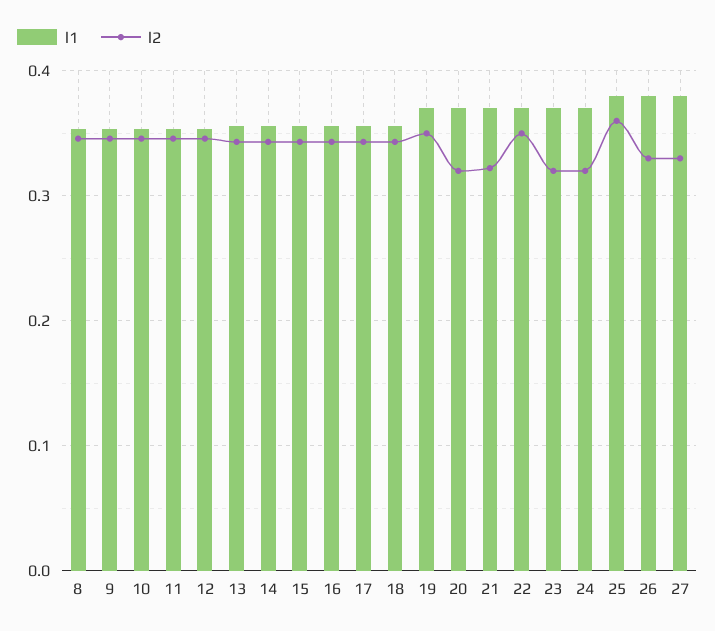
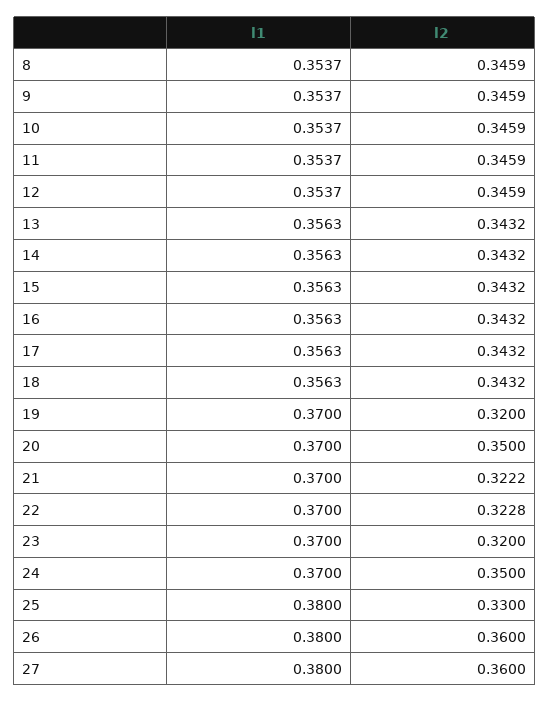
l2, 19: 0.35 -> 0.32
l2, 20: 0.32 -> 0.35
l2, 22: 0.35 -> 0.3228
l2, 24: 0.32 -> 0.35
l2, 25: 0.36 -> 0.33
l2, 26: 0.33 -> 0.36
l2, 27: 0.33 -> 0.36

